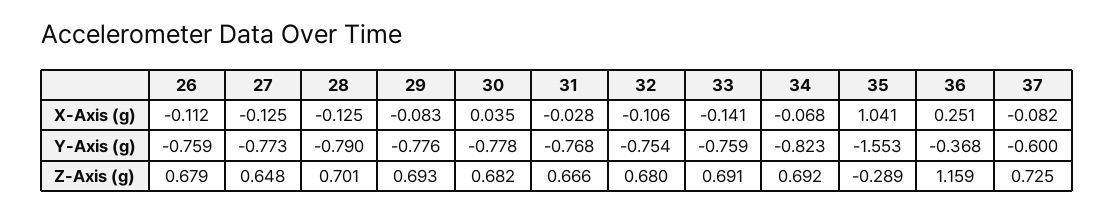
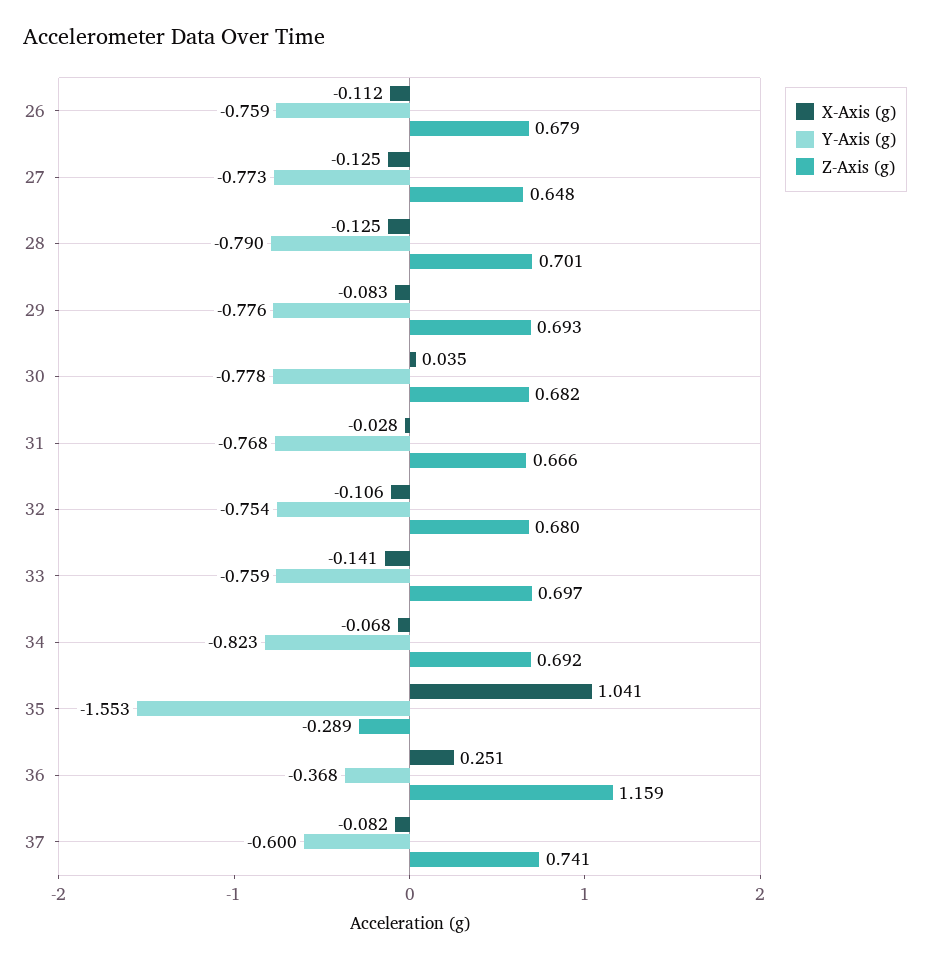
Z-Axis (g), 33: 0.691 -> 0.697
Z-Axis (g), 37: 0.725 -> 0.741

